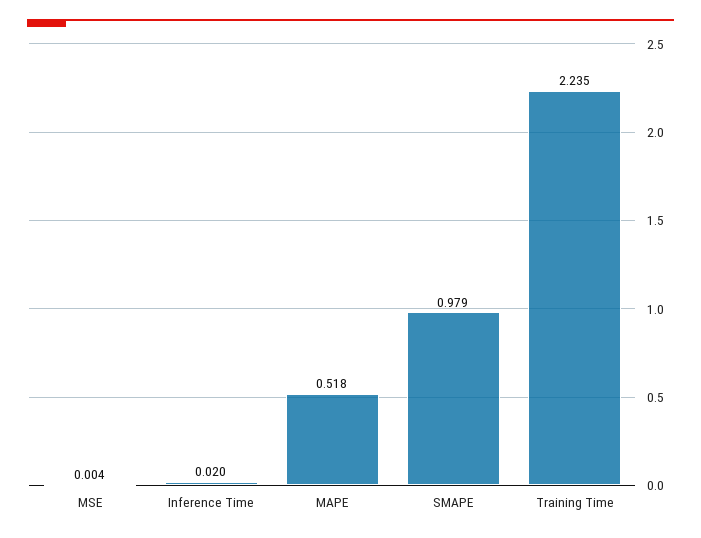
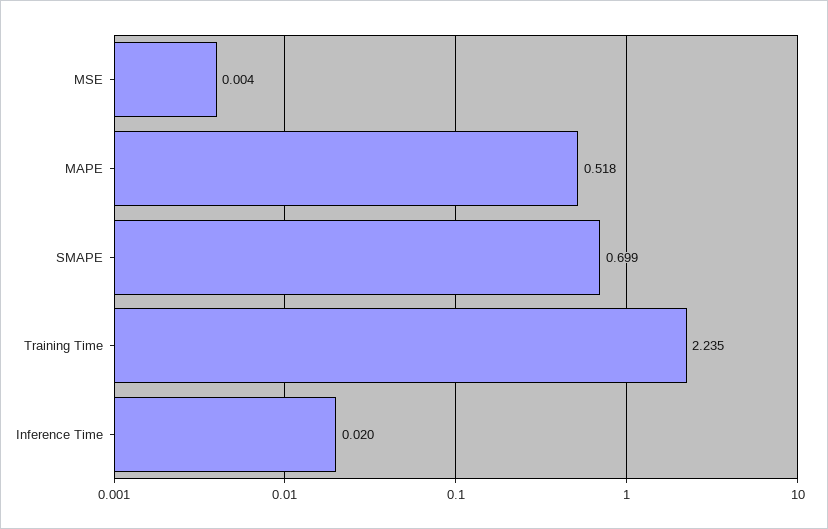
SMAPE: 0.979 -> 0.699

